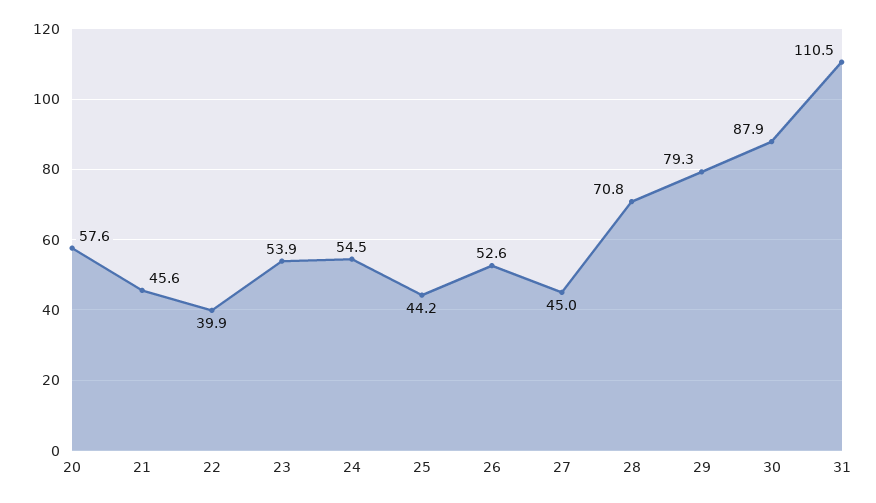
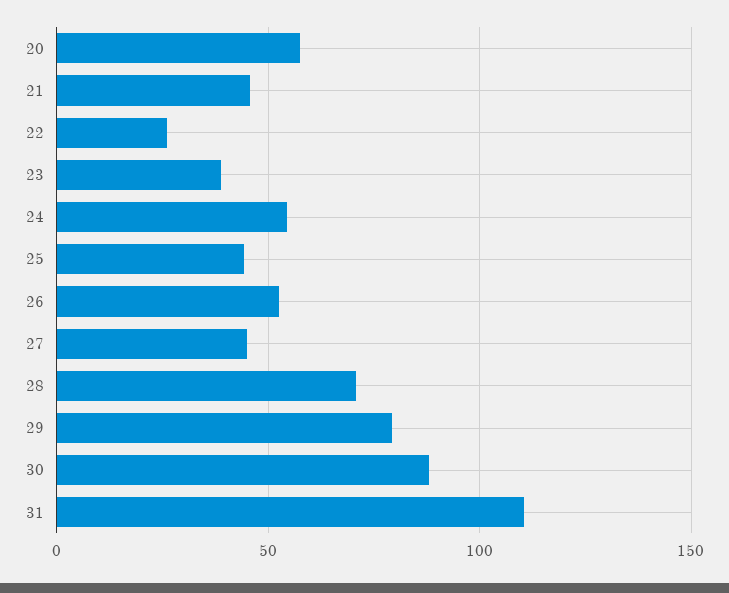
22: 39.9 -> 25
23: 53.9 -> 40

